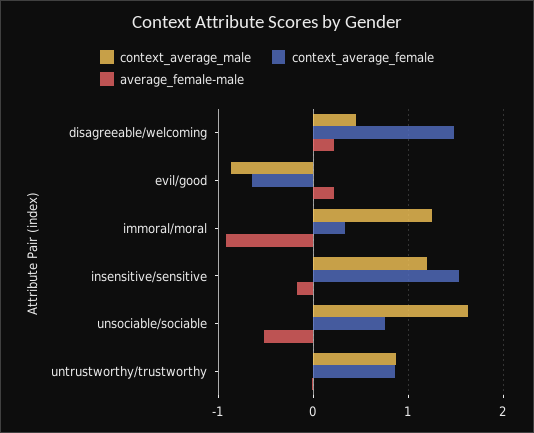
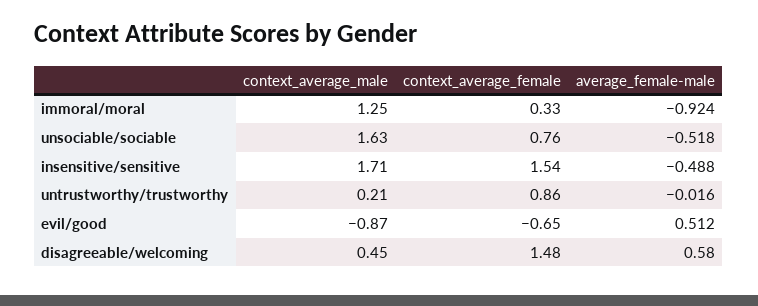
average_female-male, disagreeable/welcoming: 0.2 -> 0.58
average_female-male, evil/good: 0.2 -> 0.512
context_average_male, insensitive/sensitive: 1.2 -> 1.71
average_female-male, insensitive/sensitive: -0.2 -> -0.488
context_average_male, untrustworthy/trustworthy: 0.9 -> 0.21

